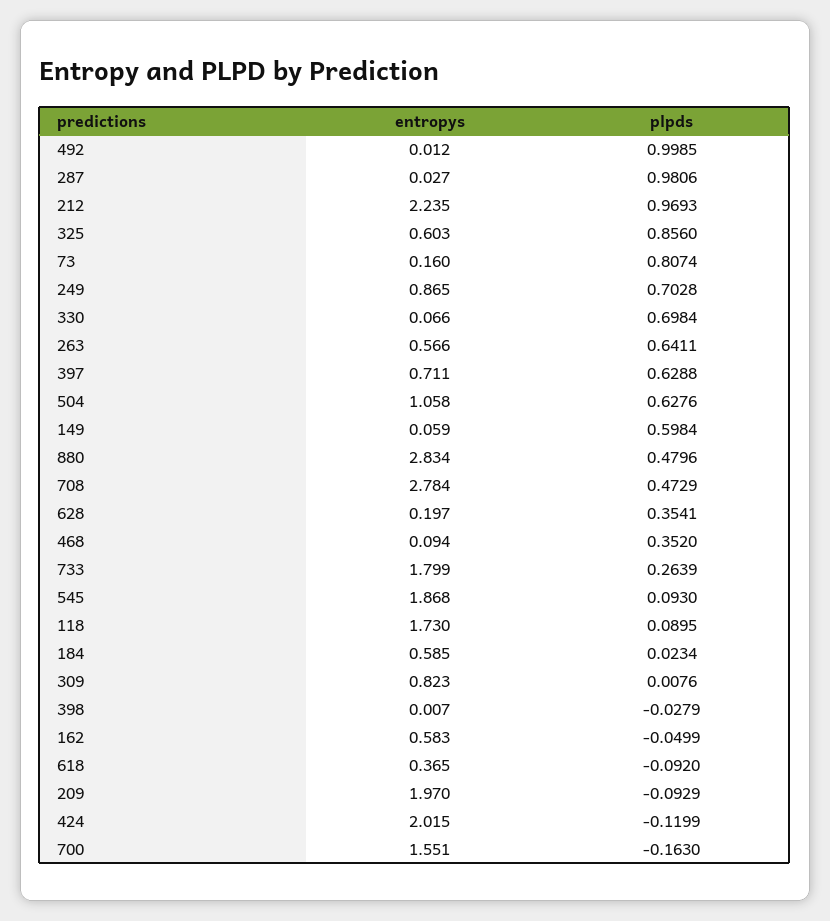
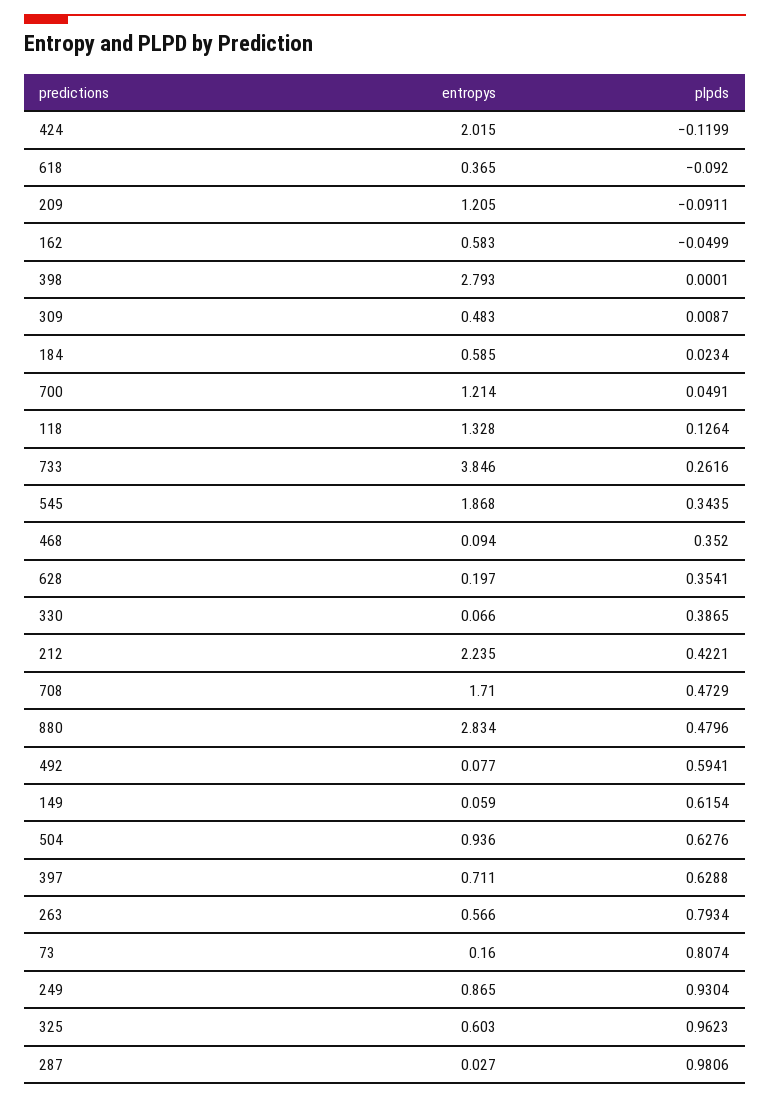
entropys, 492: 0.012 -> 0.077
plpds, 492: 0.9985 -> 0.5941
plpds, 212: 0.9693 -> 0.4221
plpds, 325: 0.856 -> 0.9623
plpds, 249: 0.7028 -> 0.9304
plpds, 330: 0.6984 -> 0.3865
plpds, 263: 0.6411 -> 0.7934
entropys, 504: 1.058 -> 0.936
plpds, 149: 0.5984 -> 0.6154
entropys, 708: 2.784 -> 1.71
entropys, 733: 1.799 -> 3.846
plpds, 733: 0.2639 -> 0.2616
plpds, 545: 0.093 -> 0.3435
entropys, 118: 1.73 -> 1.328
plpds, 118: 0.0895 -> 0.1264
entropys, 309: 0.823 -> 0.483
plpds, 309: 0.0076 -> 0.0087
entropys, 398: 0.007 -> 2.793
plpds, 398: -0.0279 -> 0.0001
entropys, 209: 1.97 -> 1.205
plpds, 209: -0.0929 -> -0.0911
entropys, 700: 1.551 -> 1.214
plpds, 700: -0.163 -> 0.0491

